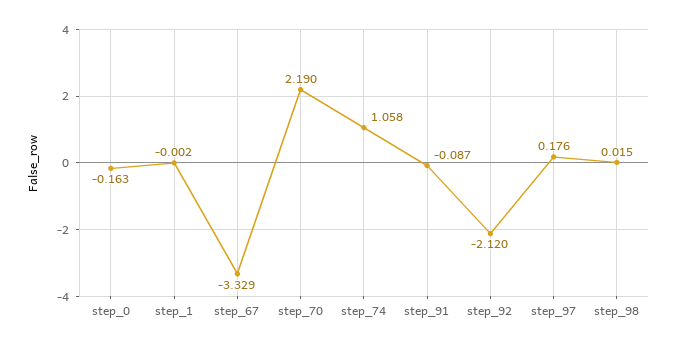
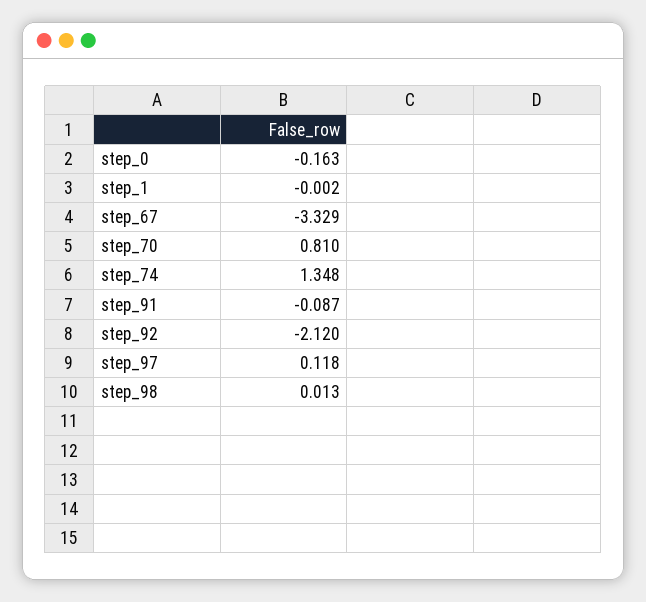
step_70: 2.19 -> 0.81
step_74: 1.058 -> 1.348
step_97: 0.176 -> 0.118
step_98: 0.015 -> 0.013

